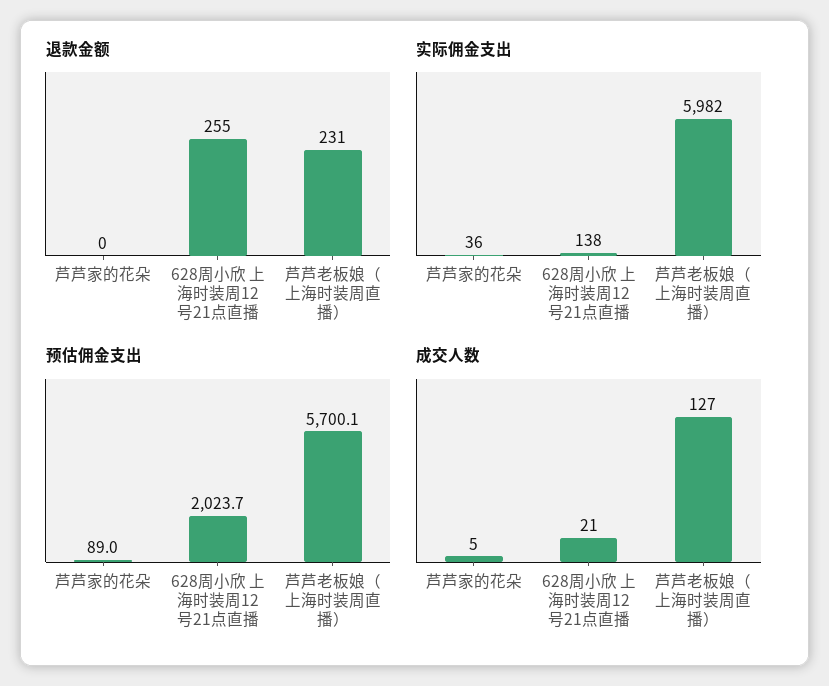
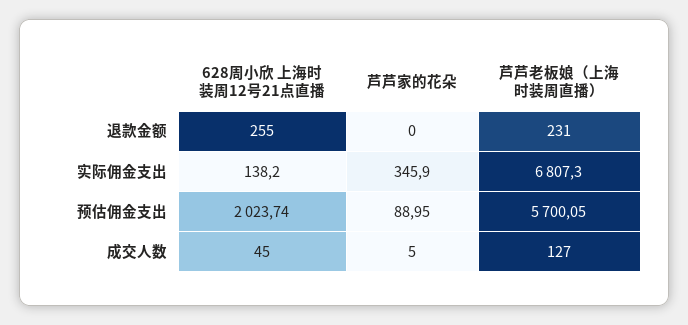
实际佣金支出, 芦芦家的花朵: 36 -> 345.9
实际佣金支出, 芦芦老板娘（上海时装周直播）: 5982 -> 6807.3
成交人数, 628周小欣 上海时装周12号21点直播: 21 -> 45

